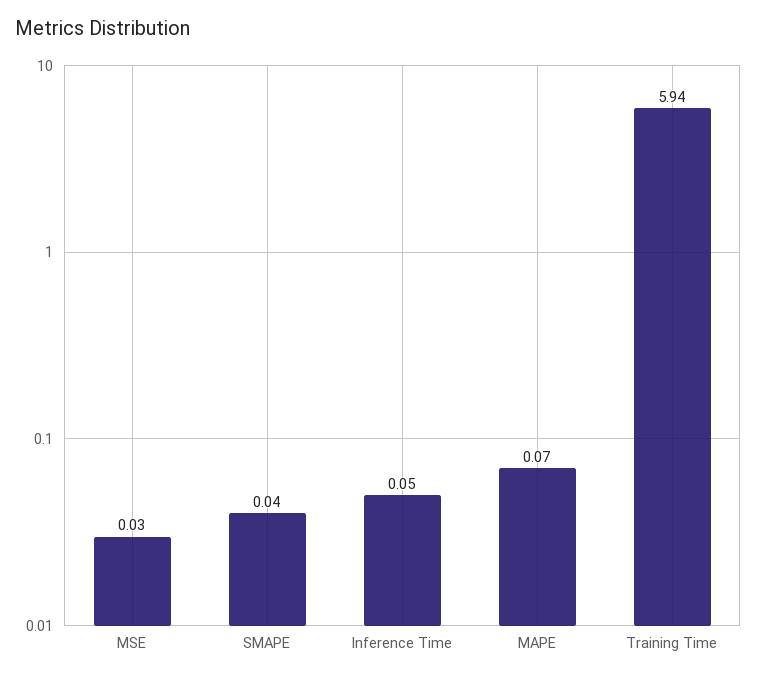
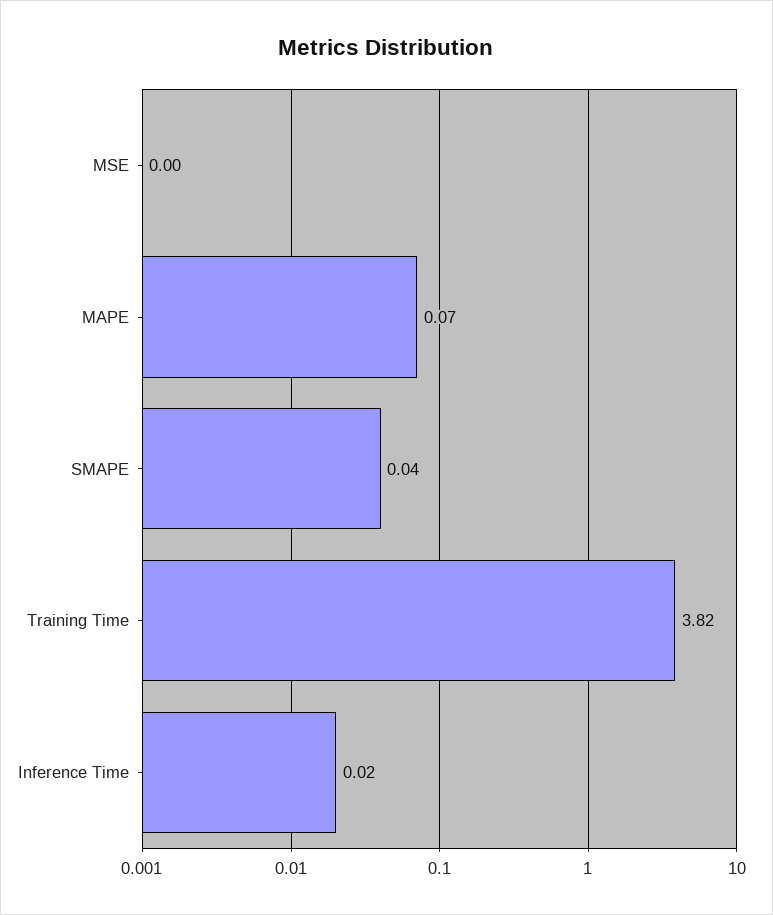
MSE: 0.03 -> 0
Inference Time: 0.05 -> 0.02
Training Time: 5.94 -> 3.82

